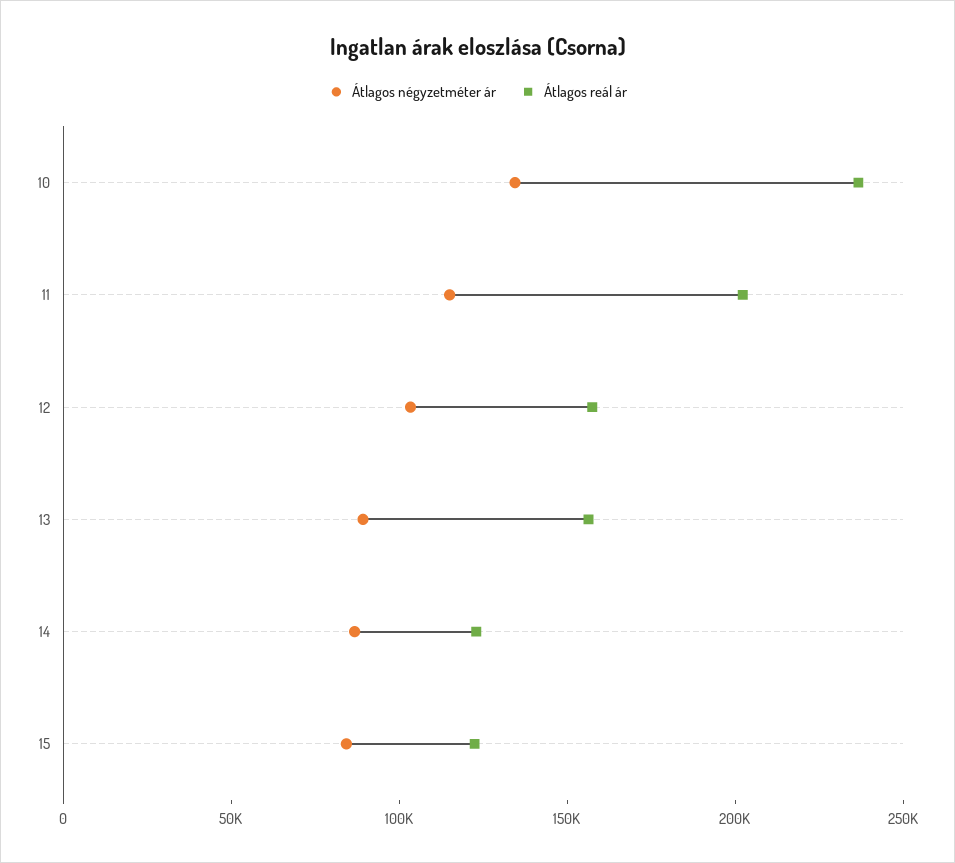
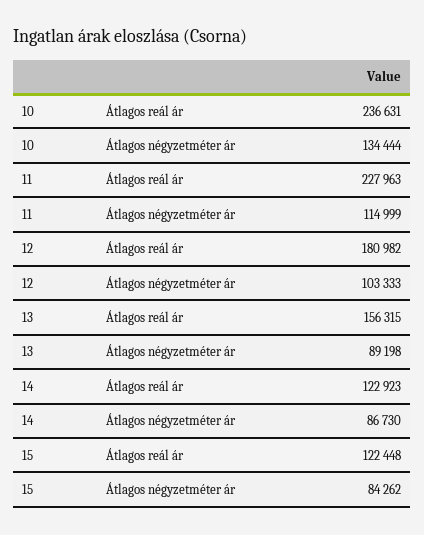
Átlagos reál ár, 11: 200000 -> 227963
Átlagos reál ár, 12: 160000 -> 180982

